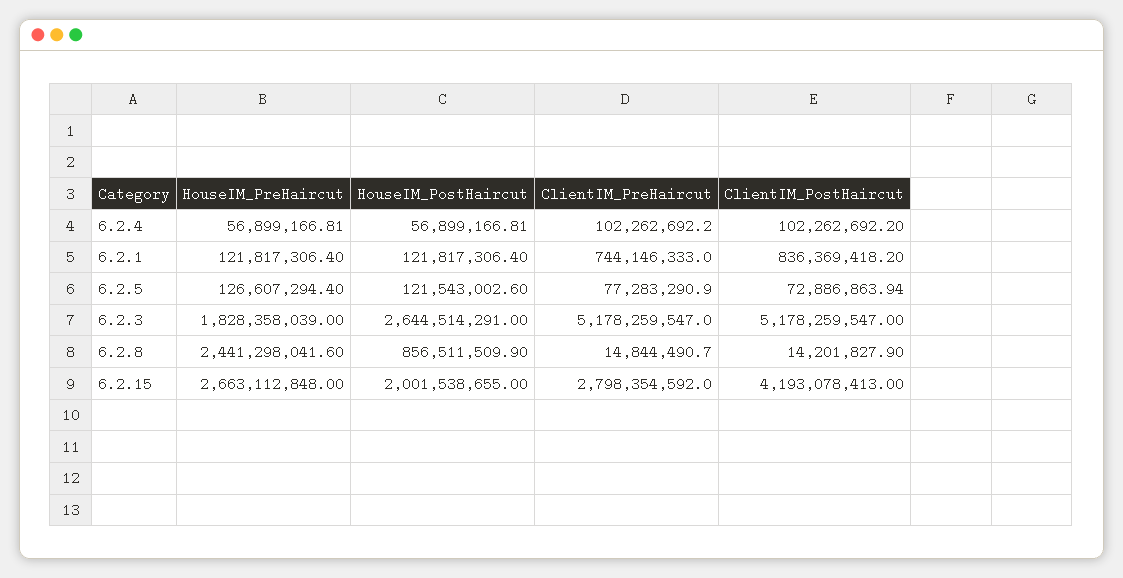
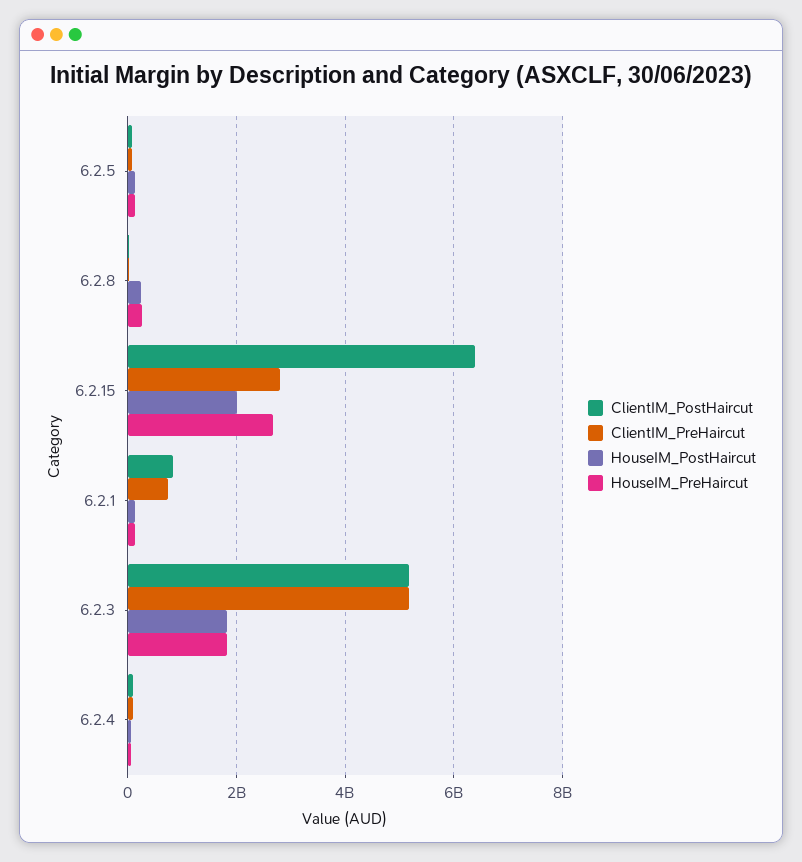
HouseIM_PostHaircut, 6.2.3: 2644514291 -> 1800000000
HouseIM_PreHaircut, 6.2.8: 2441298041.6 -> 200000000
HouseIM_PostHaircut, 6.2.8: 856511509.9 -> 200000000
ClientIM_PostHaircut, 6.2.15: 4193078413 -> 6400000000

